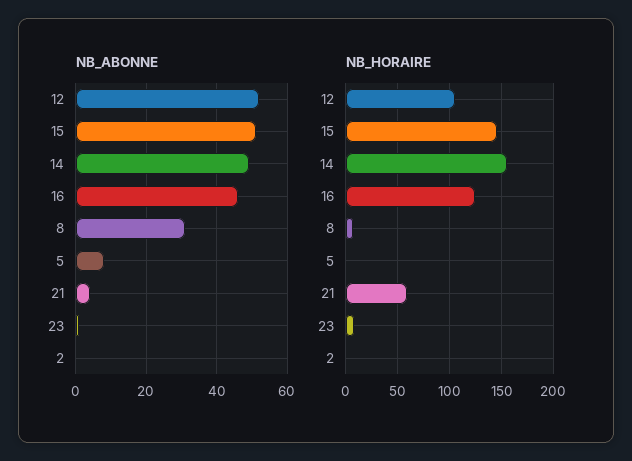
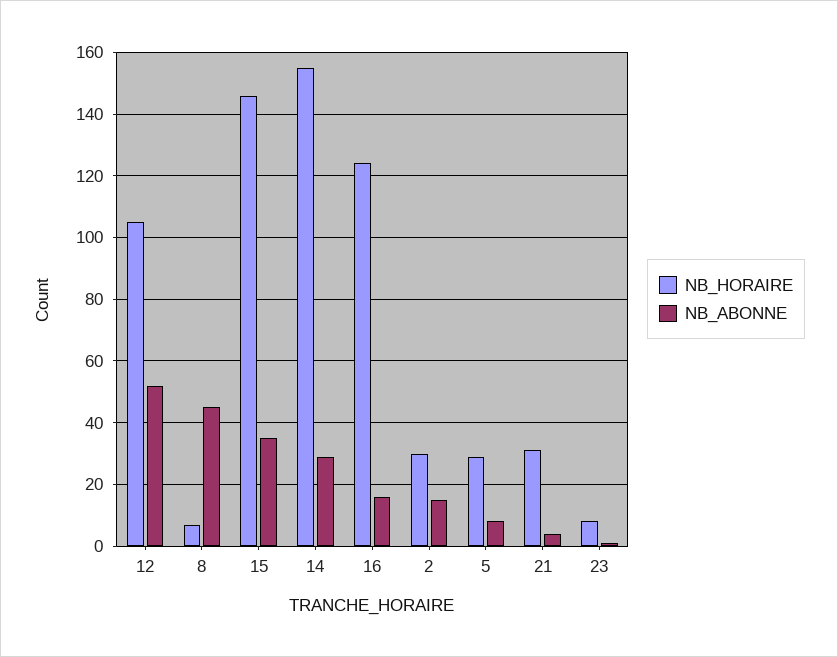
NB_ABONNE, 15: 50 -> 35
NB_ABONNE, 14: 50 -> 30
NB_ABONNE, 16: 45 -> 15
NB_ABONNE, 8: 30 -> 45
NB_ABONNE, 2: 0 -> 15
NB_HORAIRE, 5: 0 -> 30
NB_HORAIRE, 21: 60 -> 30
NB_HORAIRE, 2: 0 -> 30

